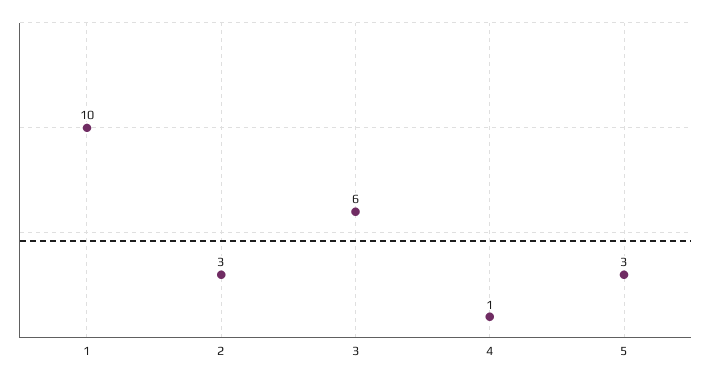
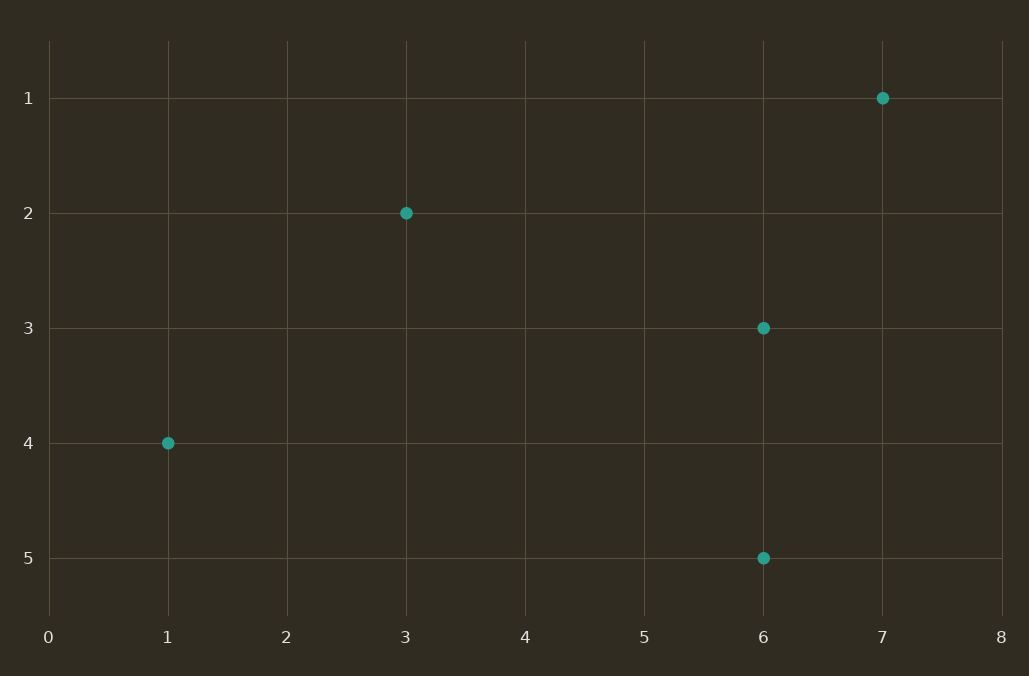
1: 10 -> 7
5: 3 -> 6

